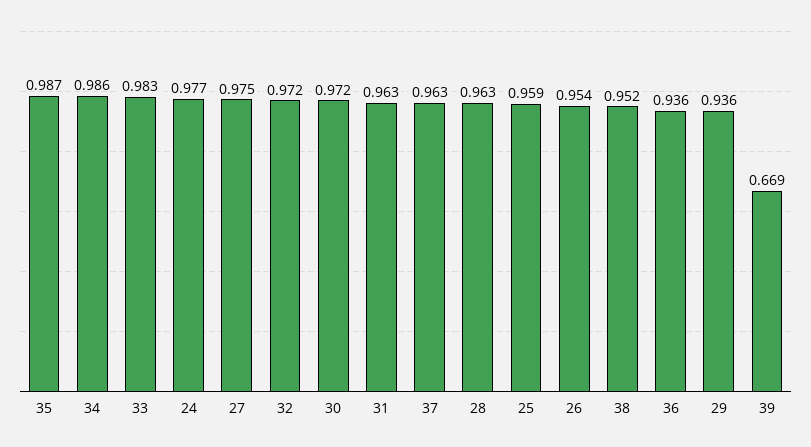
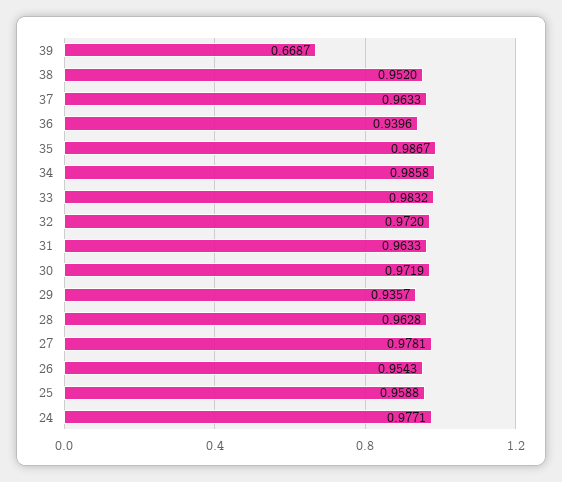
27: 0.975 -> 0.9781
36: 0.936 -> 0.9396

